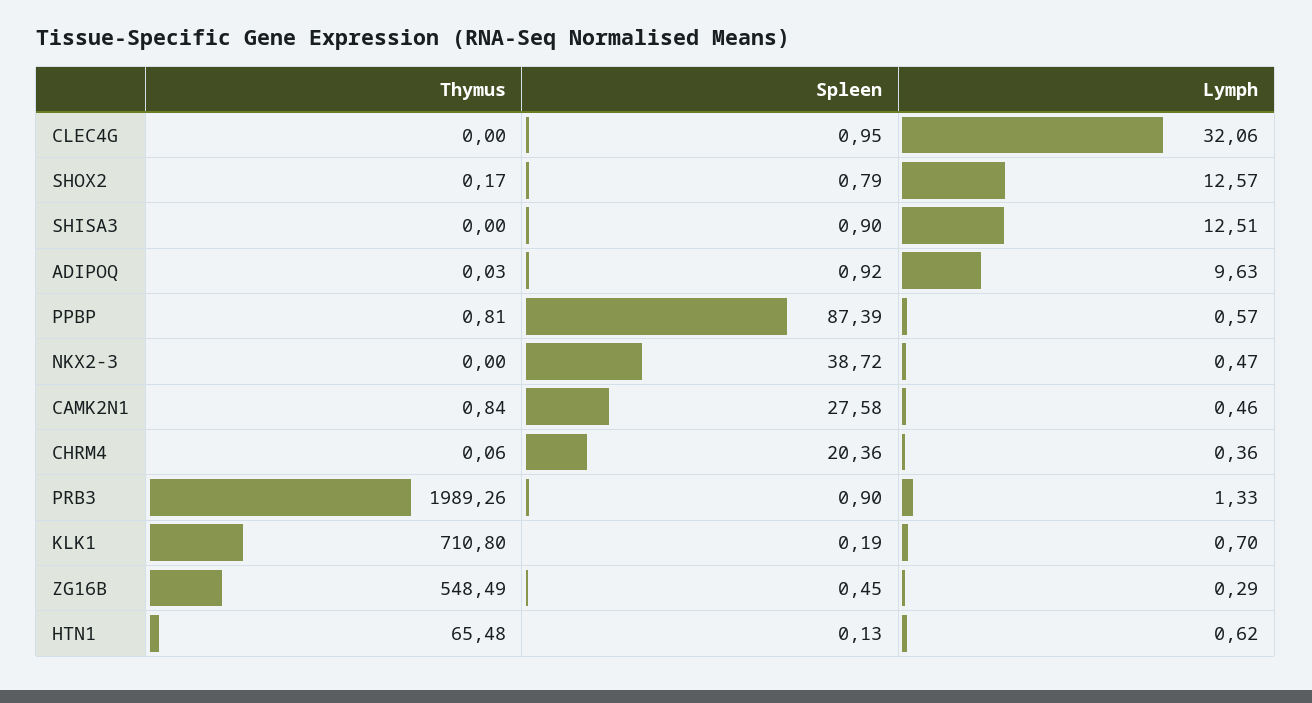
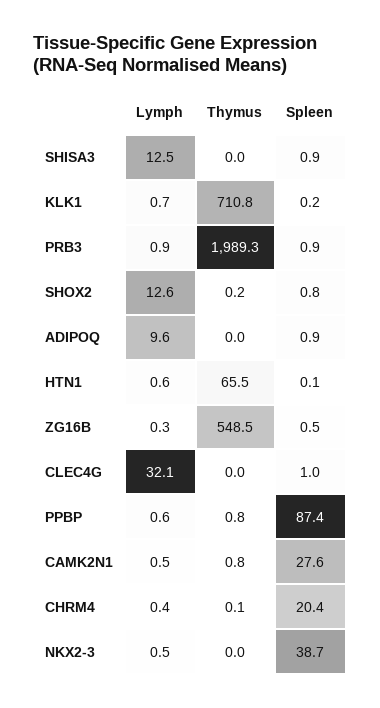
Lymph, PRB3: 1.33 -> 0.9

